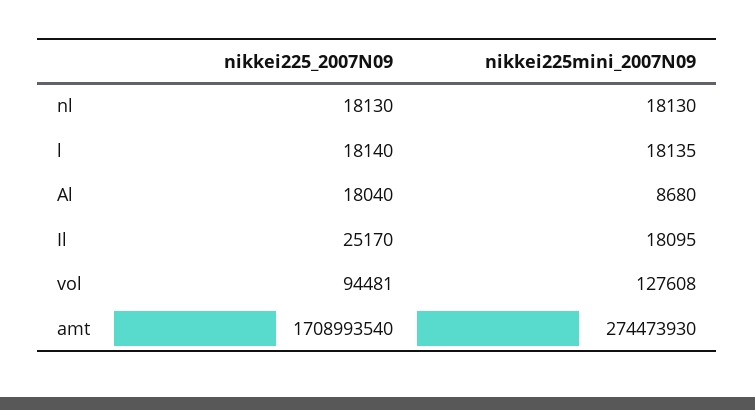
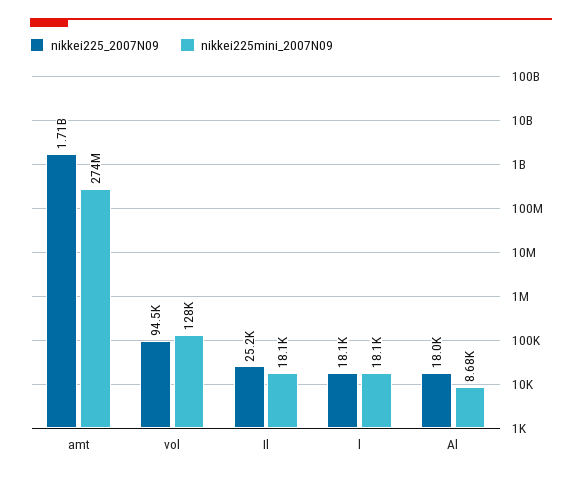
nikkei225_2007N09, nl: 18130 -> none
nikkei225mini_2007N09, nl: 18130 -> none

